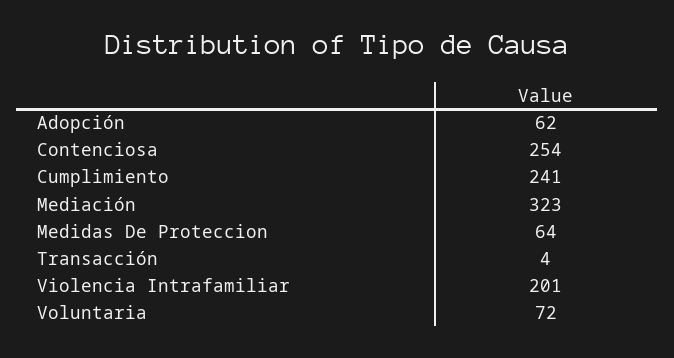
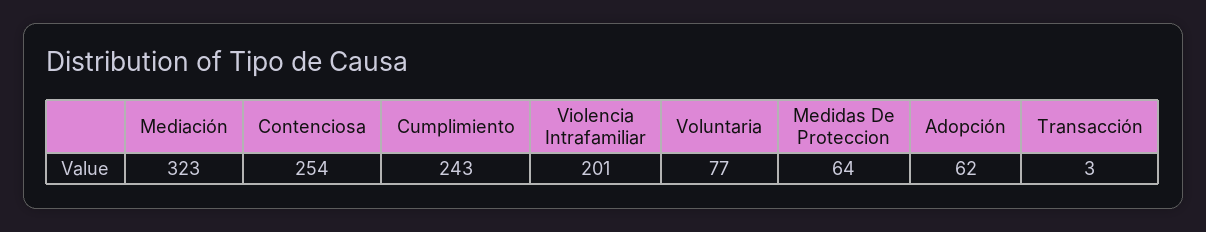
Cumplimiento: 241 -> 243
Transacción: 4 -> 3
Voluntaria: 72 -> 77

